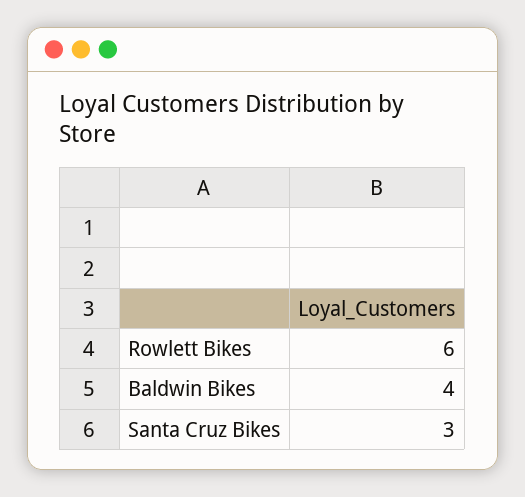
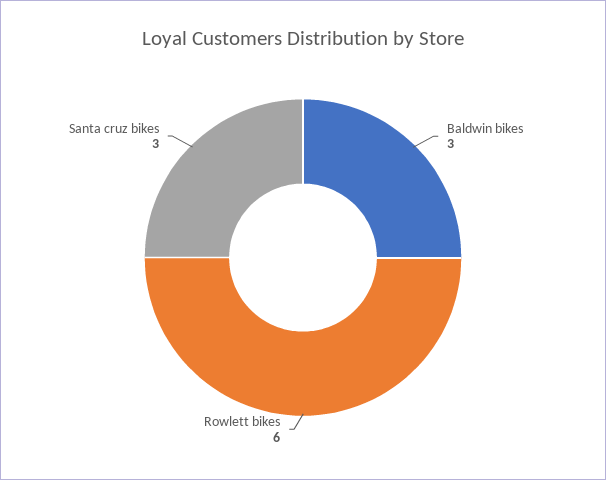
Baldwin Bikes: 4 -> 3

